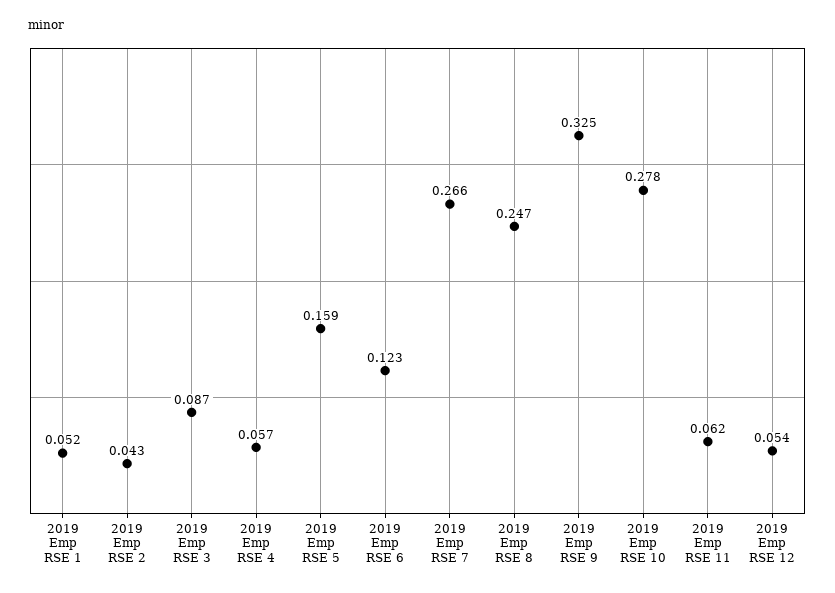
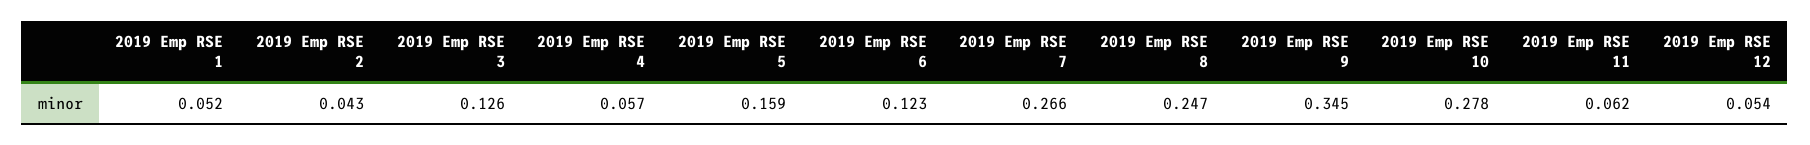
2019 Emp RSE 3: 0.087 -> 0.126
2019 Emp RSE 9: 0.325 -> 0.345

